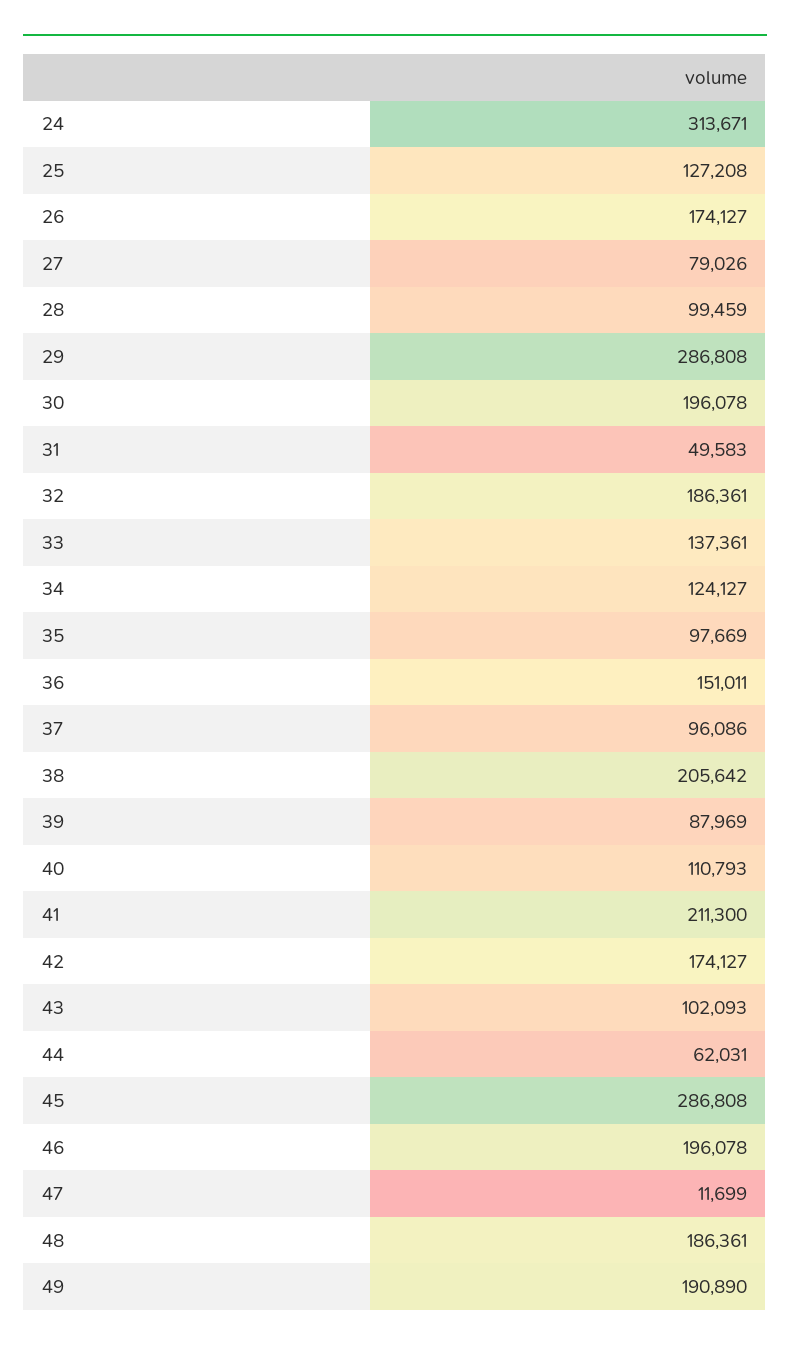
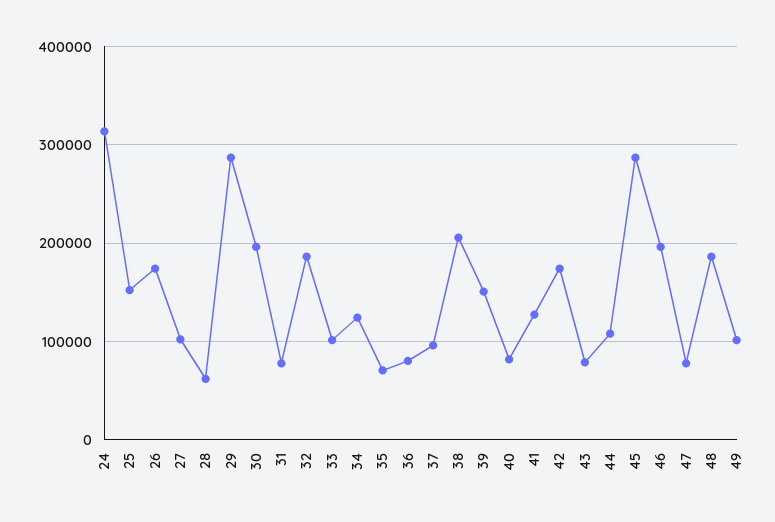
25: 127208 -> 150000
27: 79026 -> 100000
28: 99459 -> 60000
31: 49583 -> 80000
33: 137361 -> 100000
35: 97669 -> 70000
36: 151011 -> 80000
39: 87969 -> 150000
40: 110793 -> 80000
41: 211300 -> 130000
43: 102093 -> 80000
44: 62031 -> 110000
47: 11699 -> 80000
49: 190890 -> 100000

